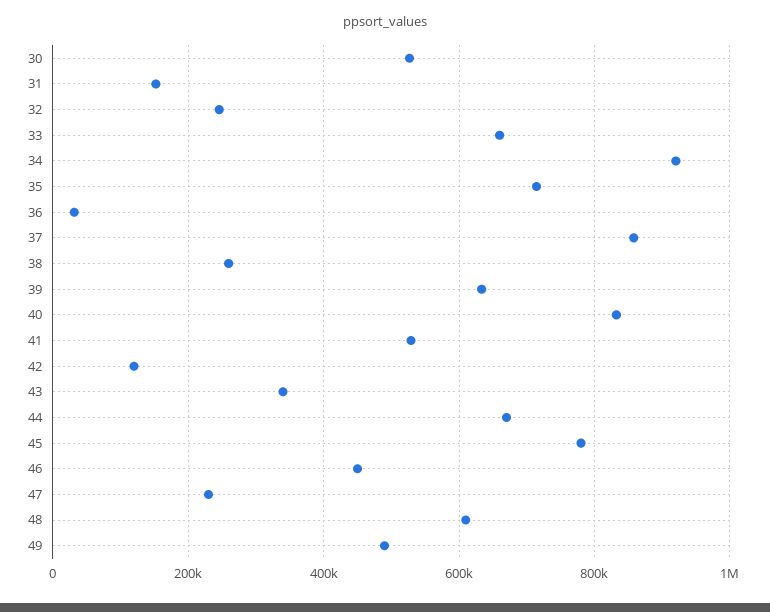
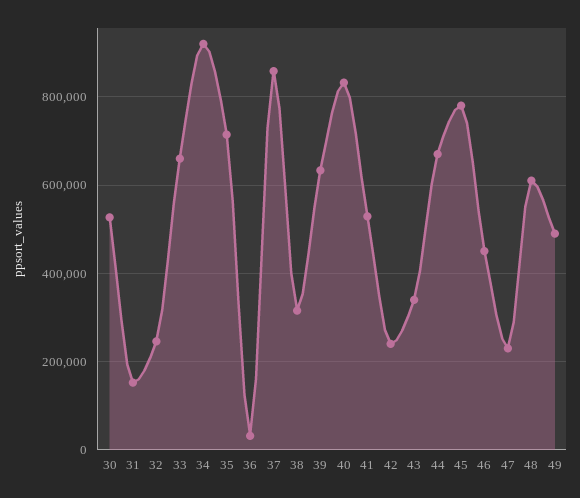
38: 260000 -> 320000
42: 120000 -> 240000

